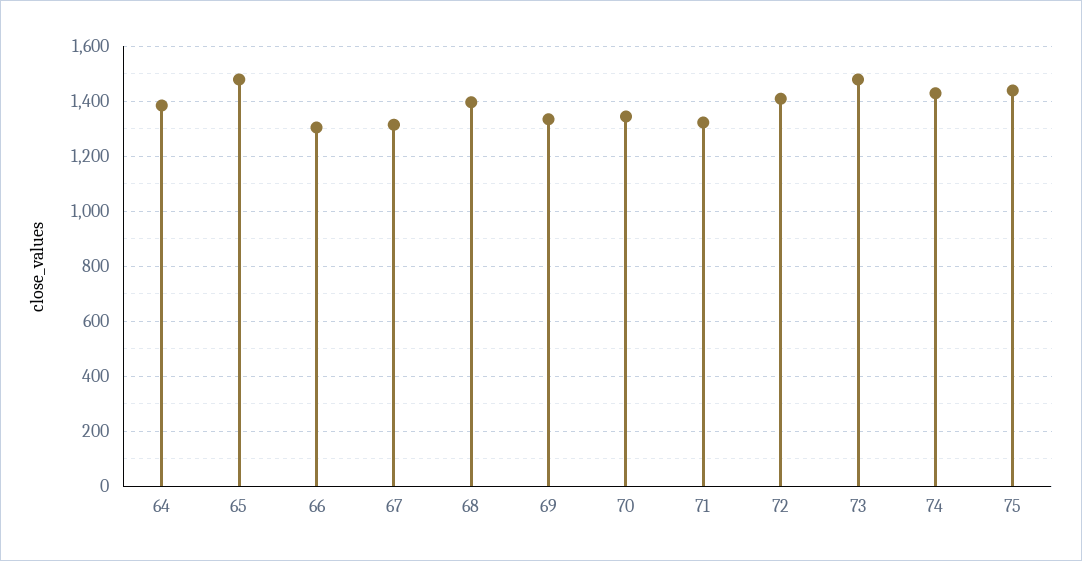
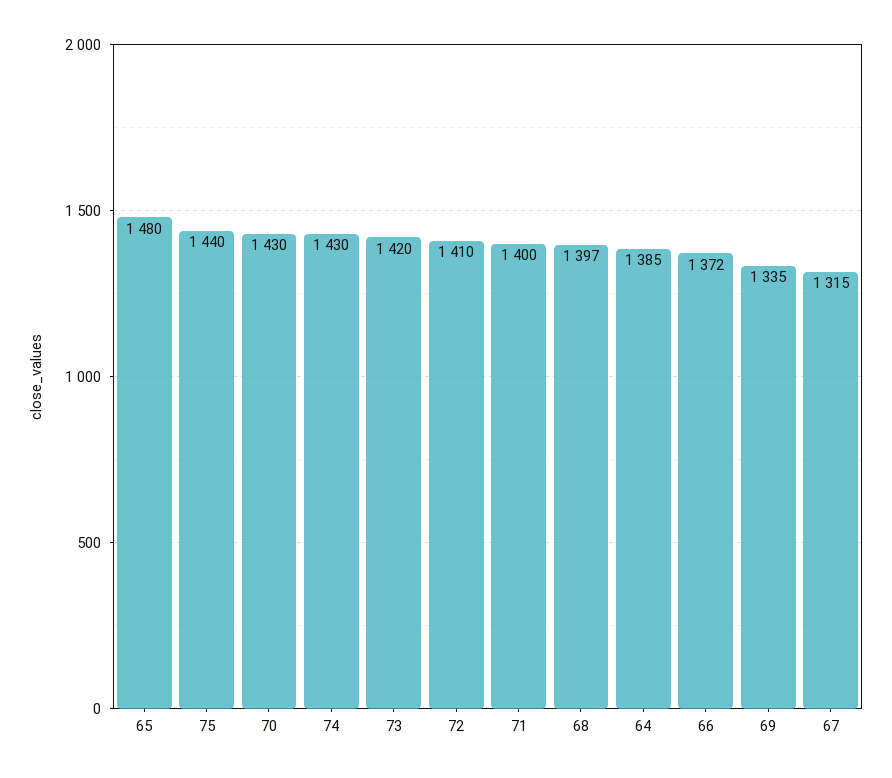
66: 1300 -> 1372
70: 1350 -> 1430
71: 1325 -> 1400
73: 1475 -> 1420

